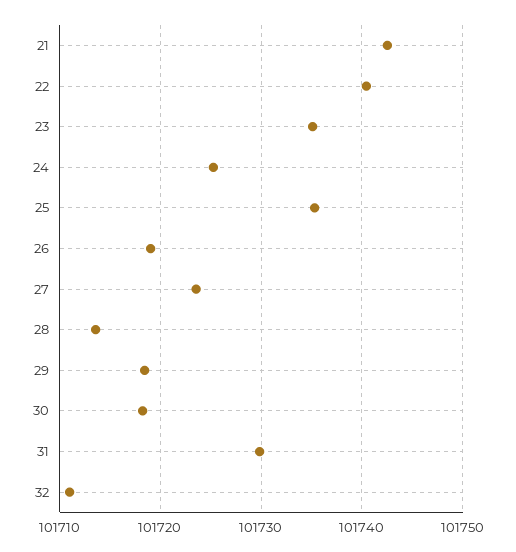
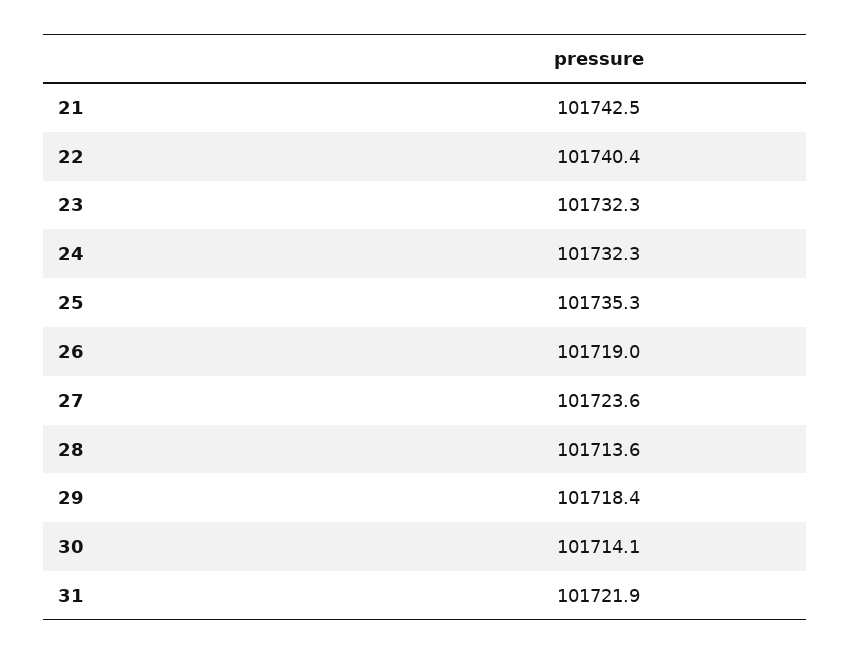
23: 101735 -> 101732.3
24: 101725 -> 101732.3
30: 101718 -> 101714.1
31: 101730 -> 101721.9
32: 101711 -> none

